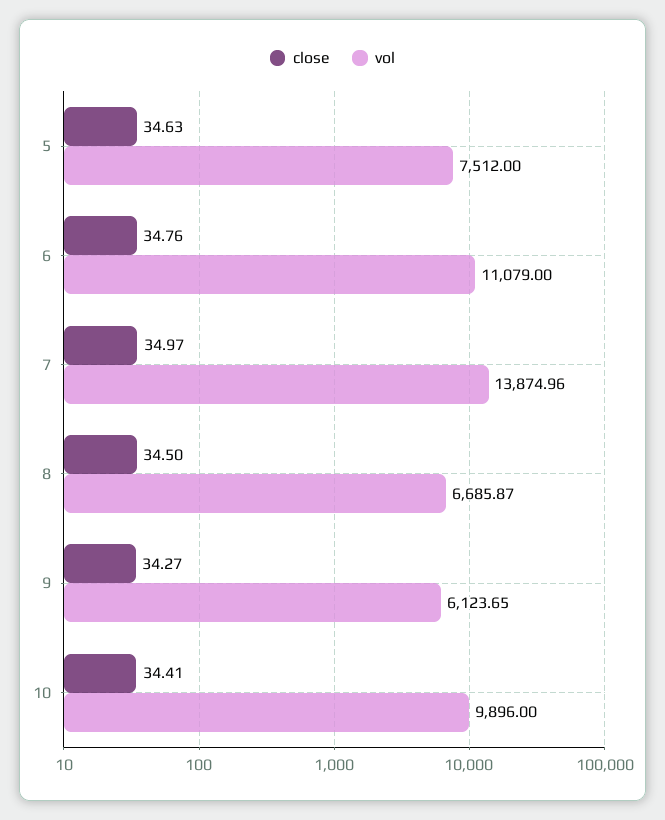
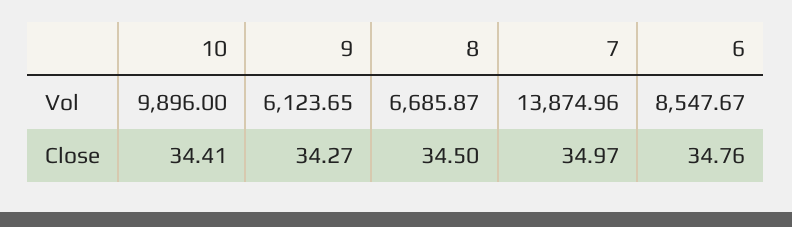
close, 5: 34.63 -> none
vol, 5: 7512 -> none
vol, 6: 11079 -> 8547.67

